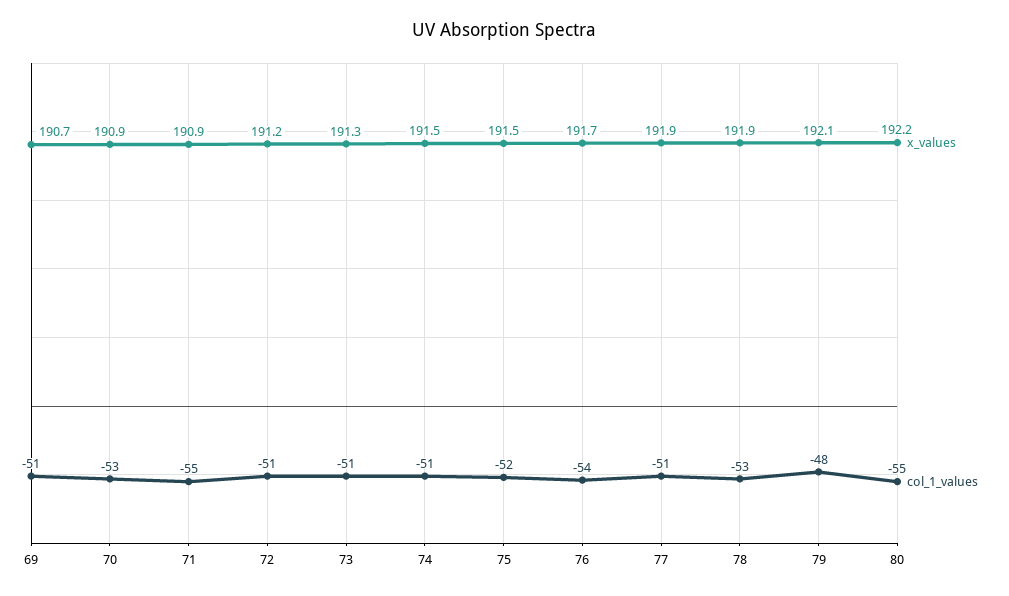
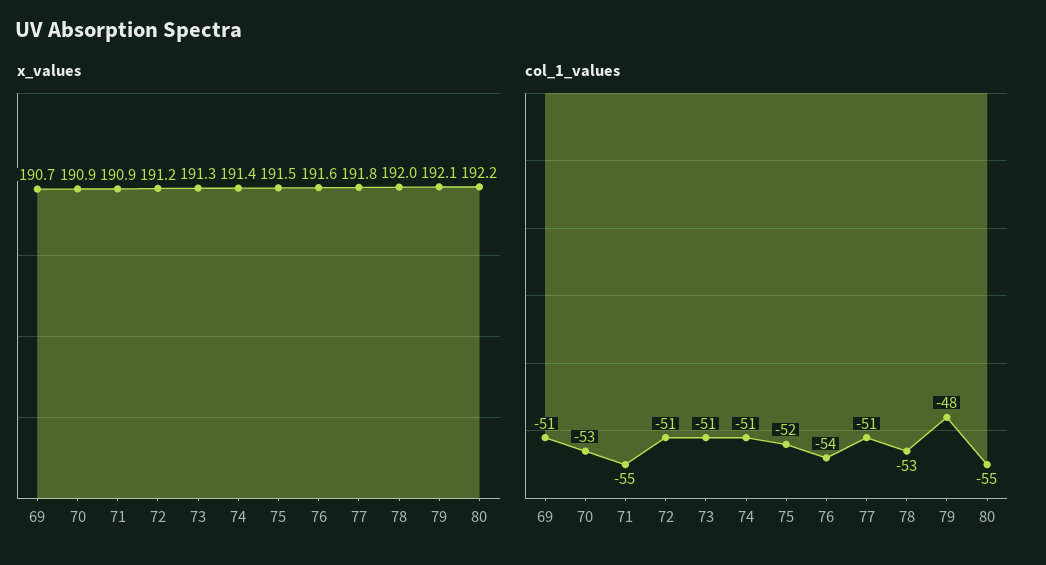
x_values, 74: 191.5 -> 191.4
x_values, 76: 191.7 -> 191.6
x_values, 77: 191.9 -> 191.8
x_values, 78: 191.9 -> 192

